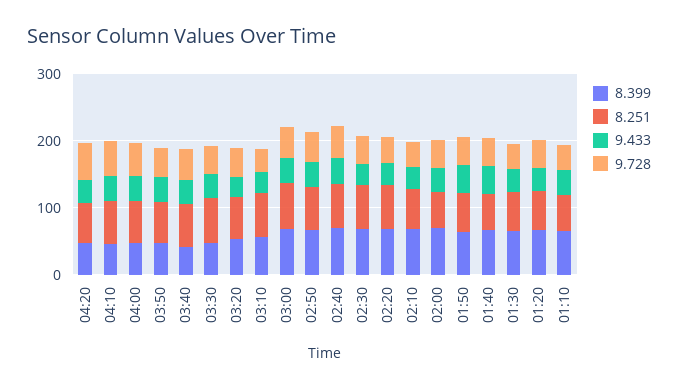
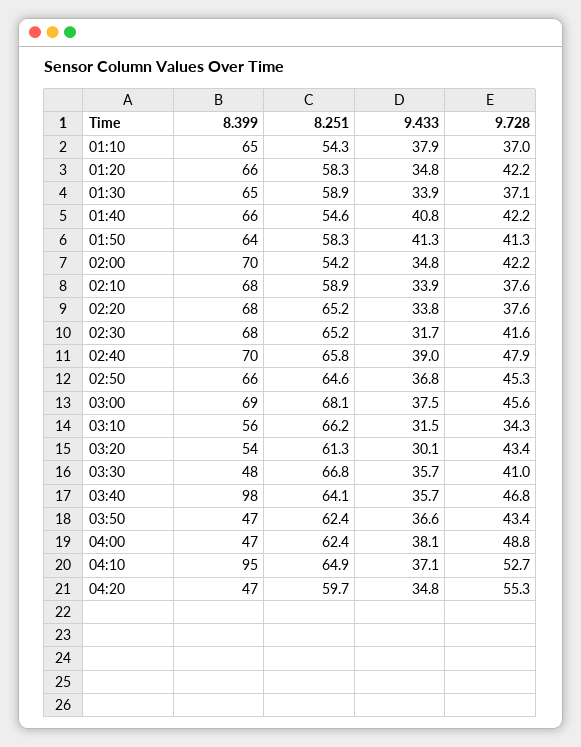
8.399, 04:10: 40 -> 95
8.399, 03:40: 40 -> 98

